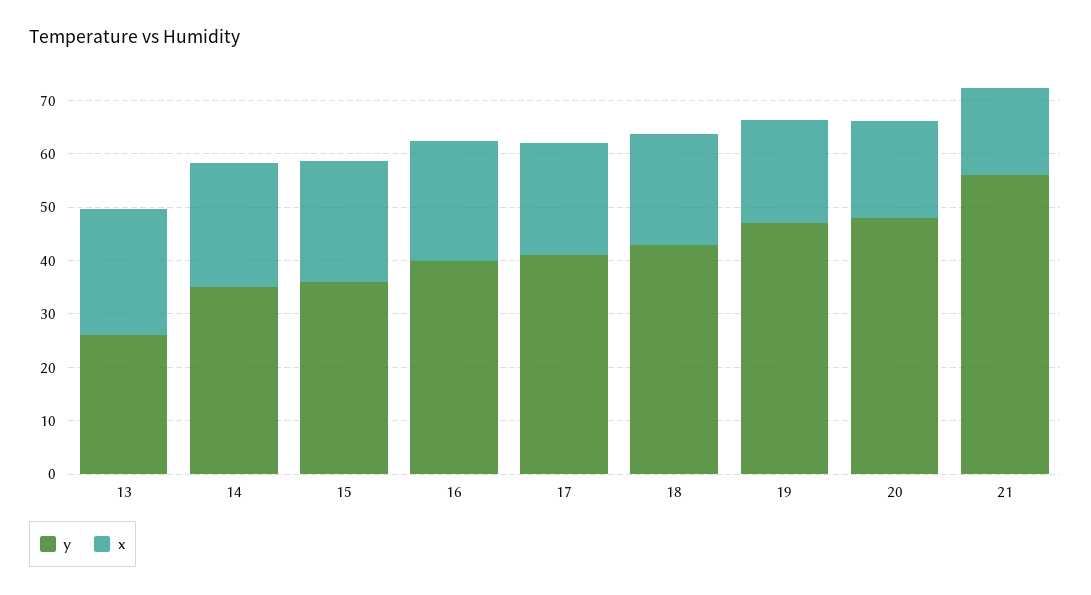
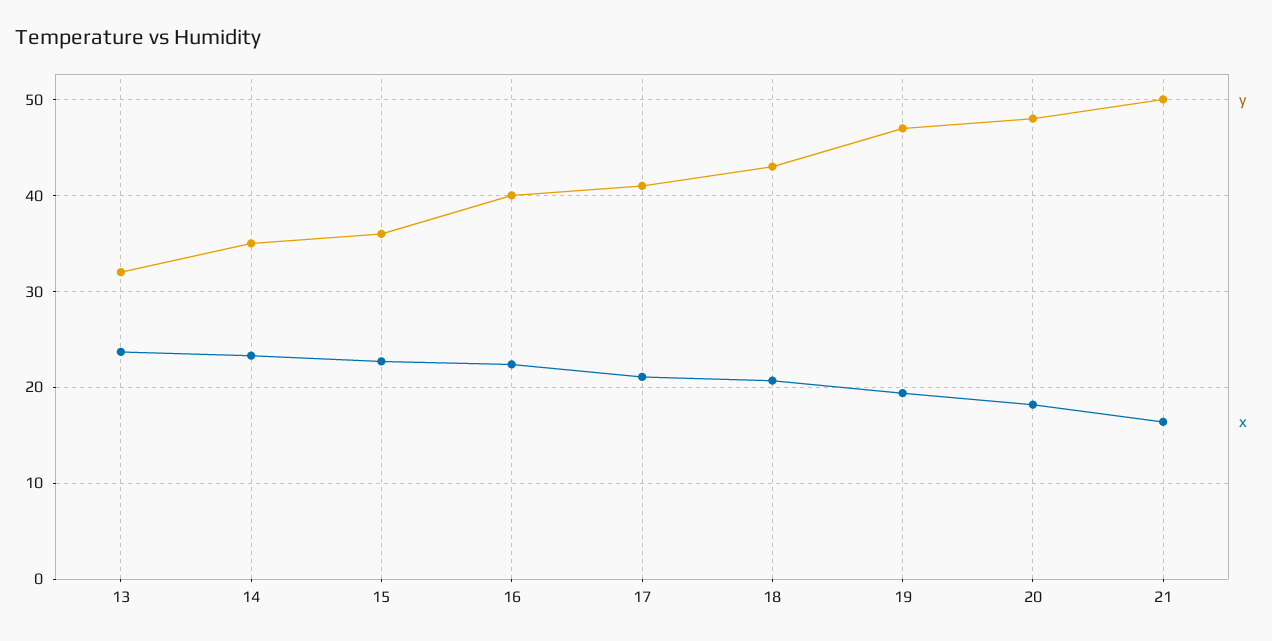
y, 13: 26 -> 32
y, 21: 56 -> 50

